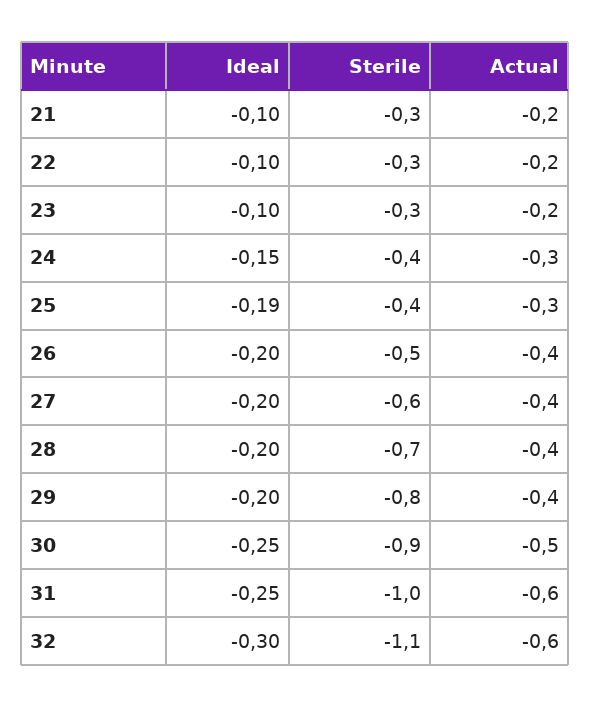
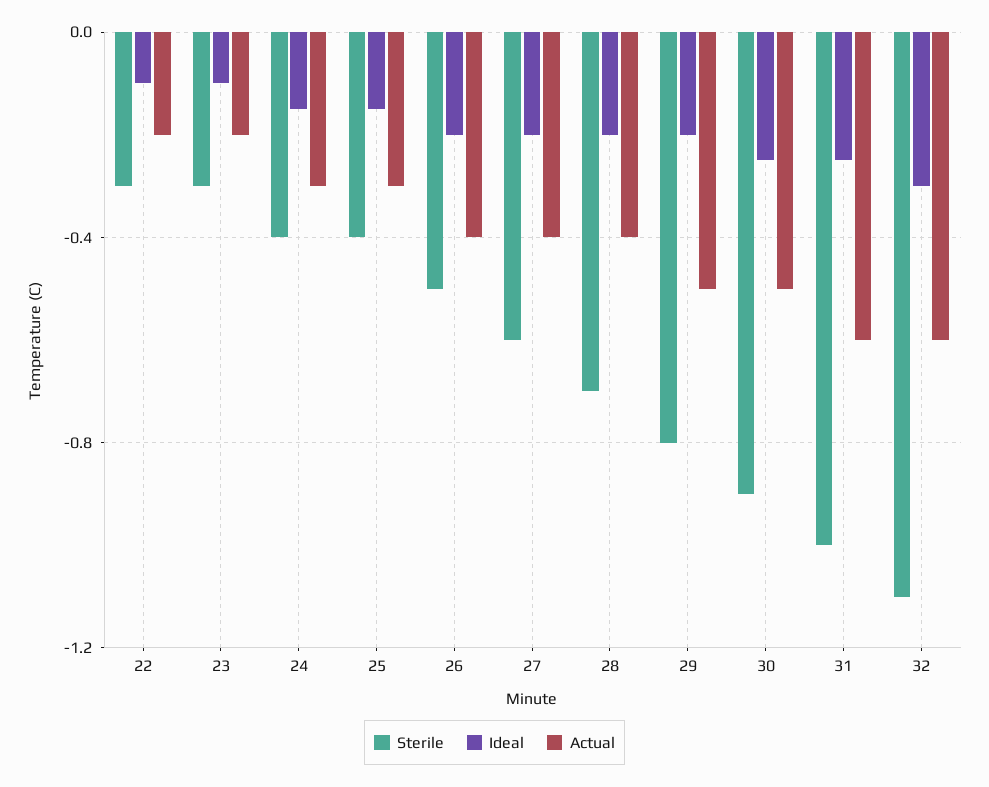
Ideal, 21: -0.1 -> none
Sterile, 21: -0.3 -> none
Actual, 21: -0.2 -> none
Ideal, 25: -0.19 -> -0.15
Actual, 29: -0.4 -> -0.5

